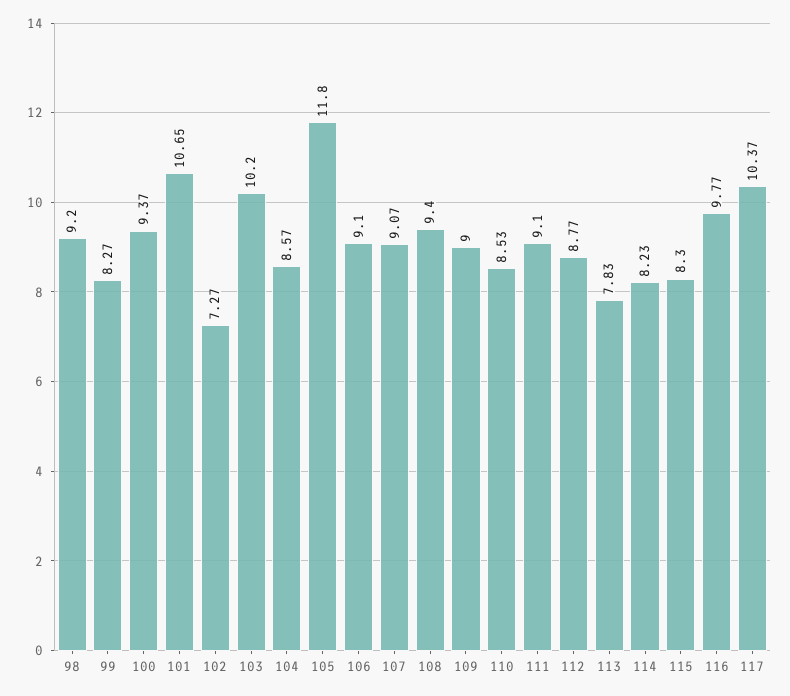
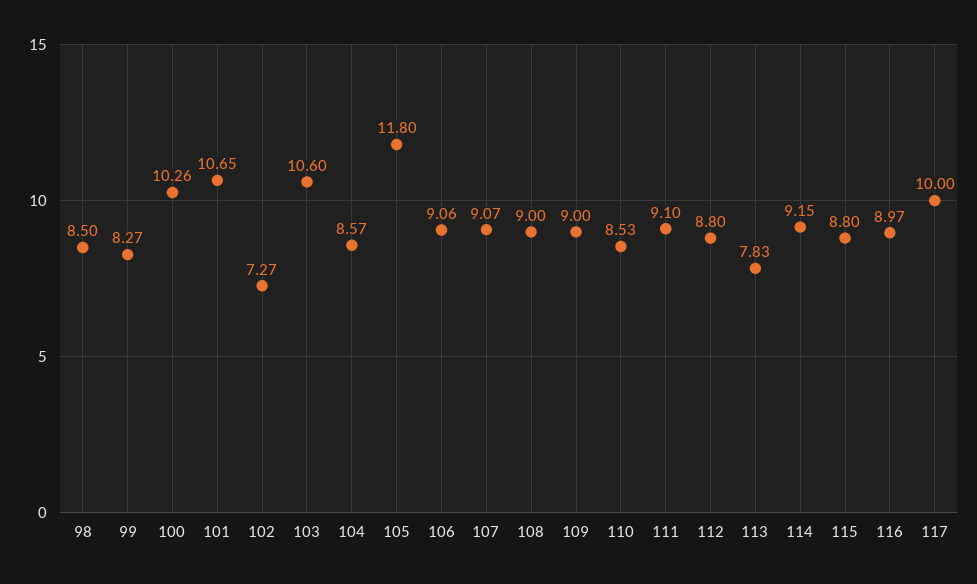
98: 9.2 -> 8.5
100: 9.37 -> 10.26
103: 10.2 -> 10.6
106: 9.1 -> 9.06
108: 9.4 -> 9
112: 8.77 -> 8.8
114: 8.23 -> 9.15
115: 8.3 -> 8.8
116: 9.77 -> 8.97
117: 10.37 -> 10

